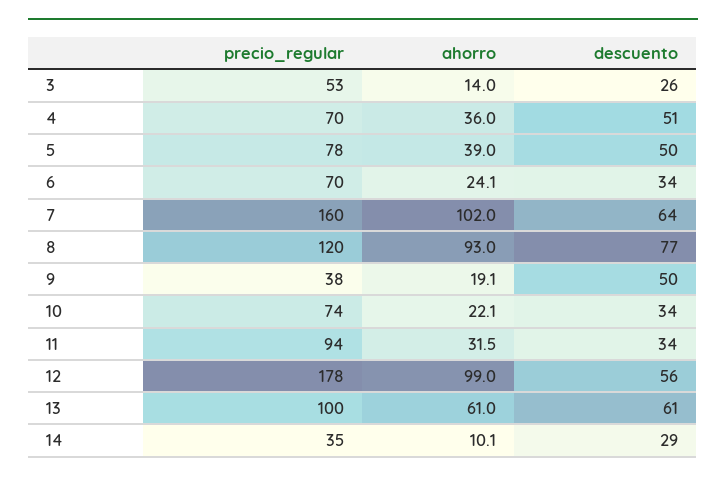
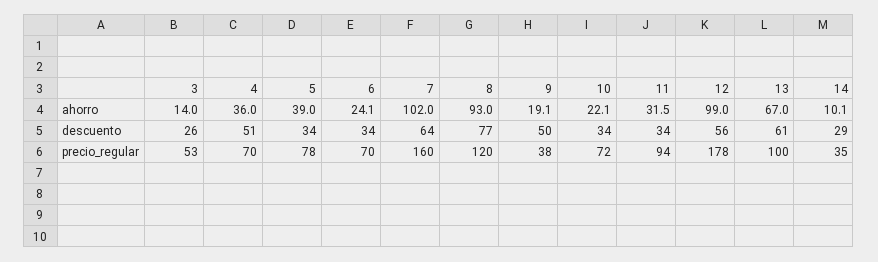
descuento, 5: 50 -> 34
precio_regular, 10: 74 -> 72
ahorro, 13: 61 -> 67

